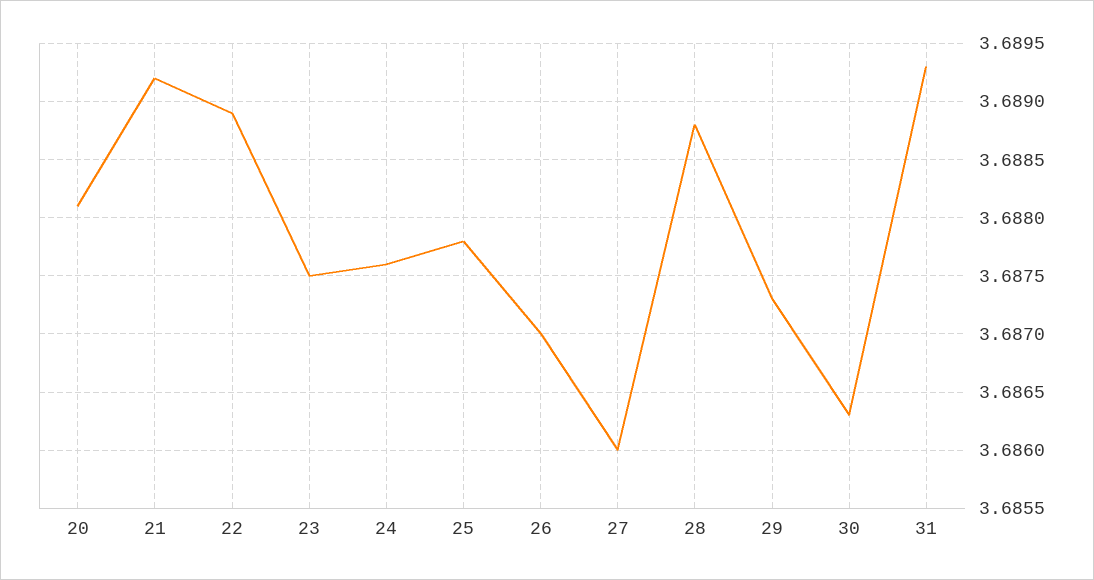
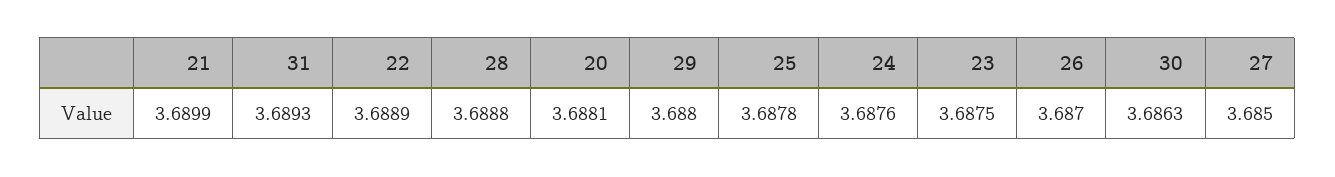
21: 3.6892 -> 3.6899
27: 3.686 -> 3.685
29: 3.6873 -> 3.688

